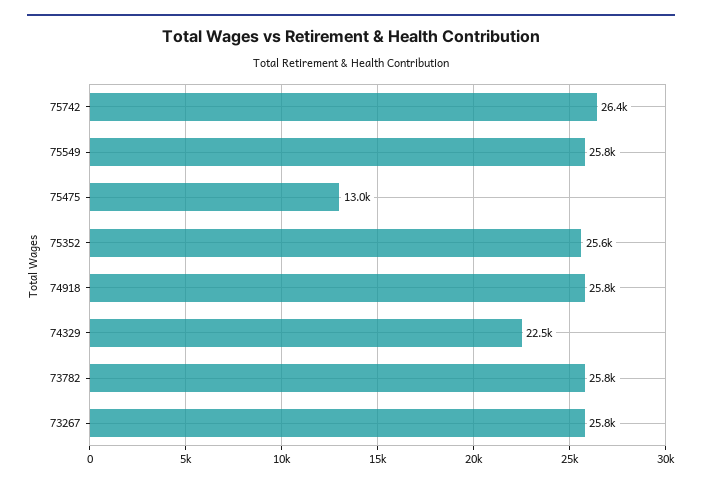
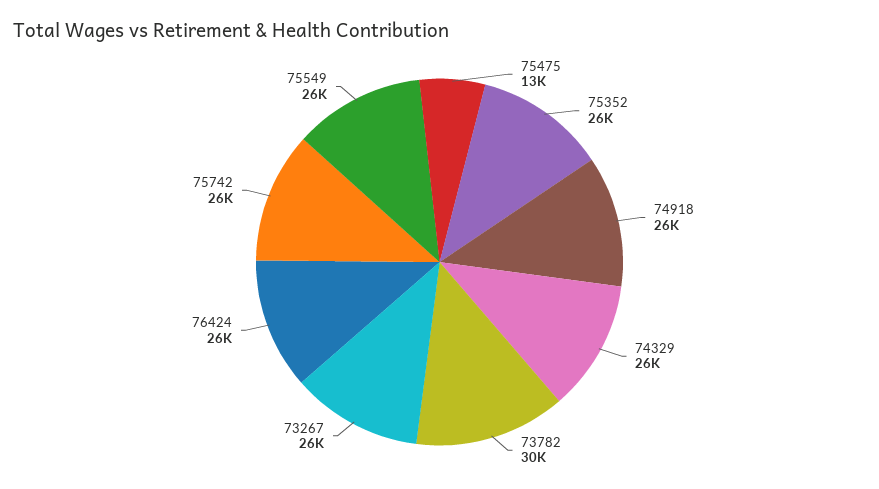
74329: 22500 -> 26000
73782: 25800 -> 30000
76424: none -> 26000

